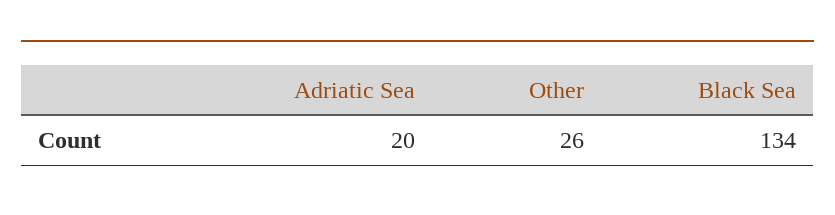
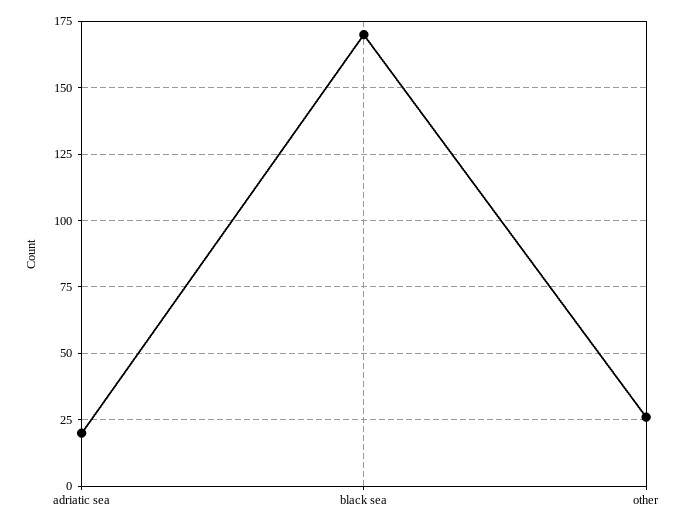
Black Sea: 134 -> 170

